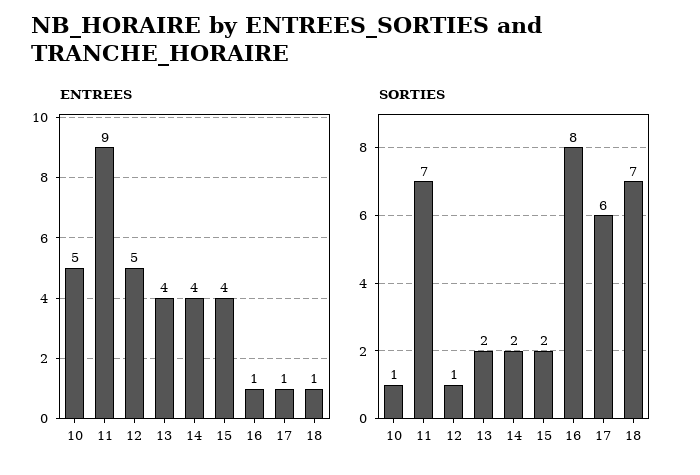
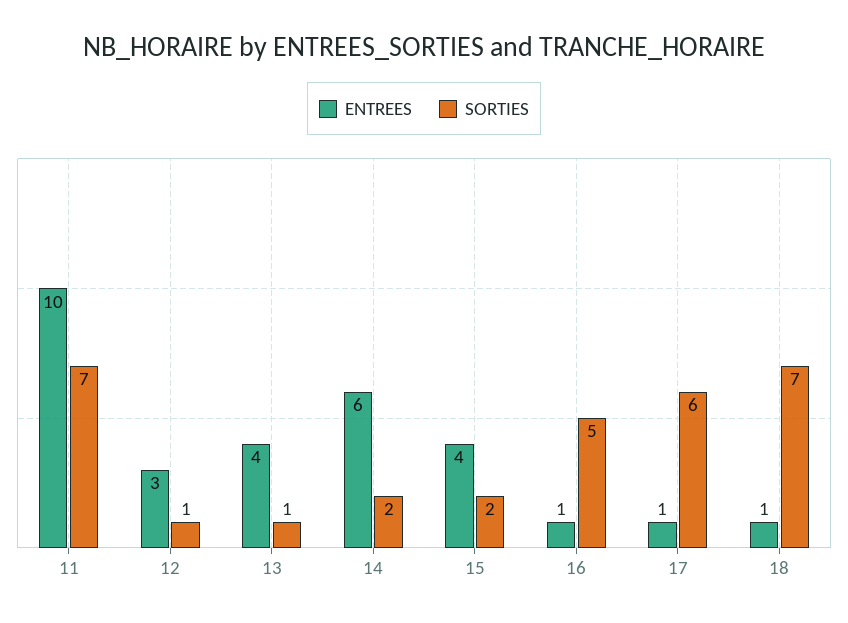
ENTREES, 10: 5 -> none
ENTREES, 11: 9 -> 10
ENTREES, 12: 5 -> 3
ENTREES, 14: 4 -> 6
SORTIES, 10: 1 -> none
SORTIES, 13: 2 -> 1
SORTIES, 16: 8 -> 5

